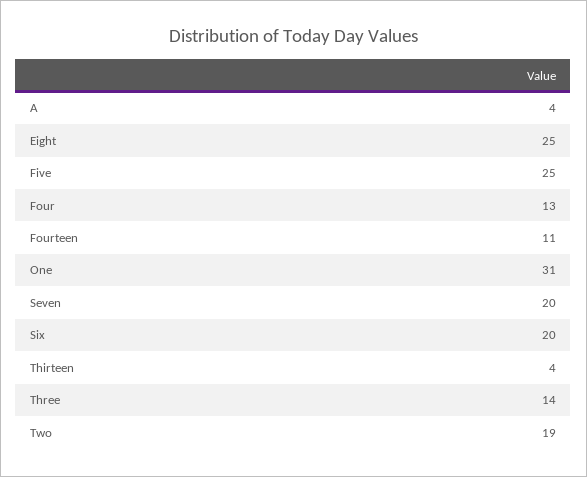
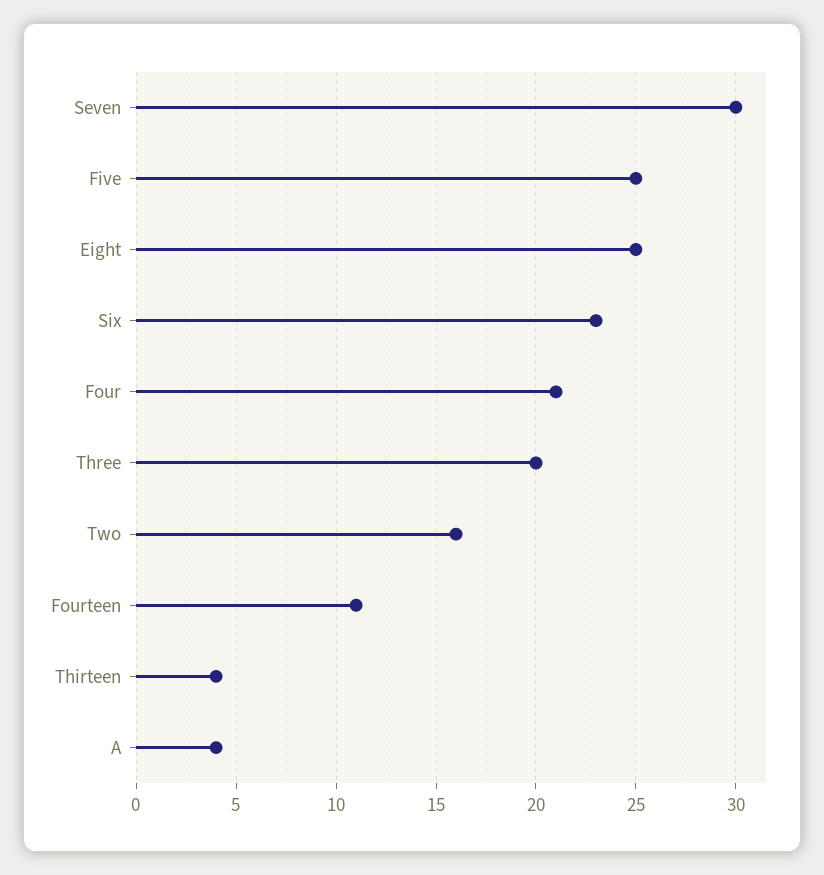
Four: 13 -> 21
One: 31 -> none
Seven: 20 -> 30
Six: 20 -> 23
Three: 14 -> 20
Two: 19 -> 16

